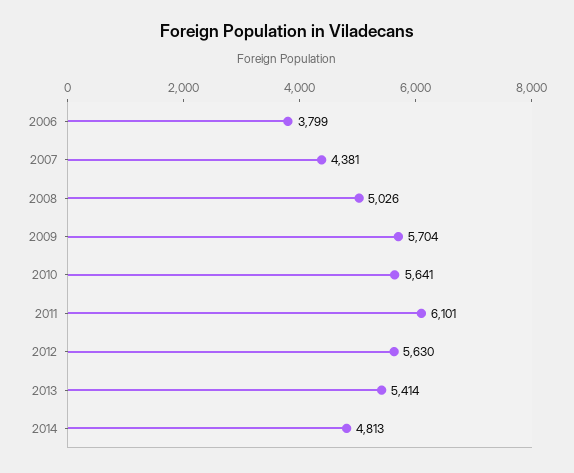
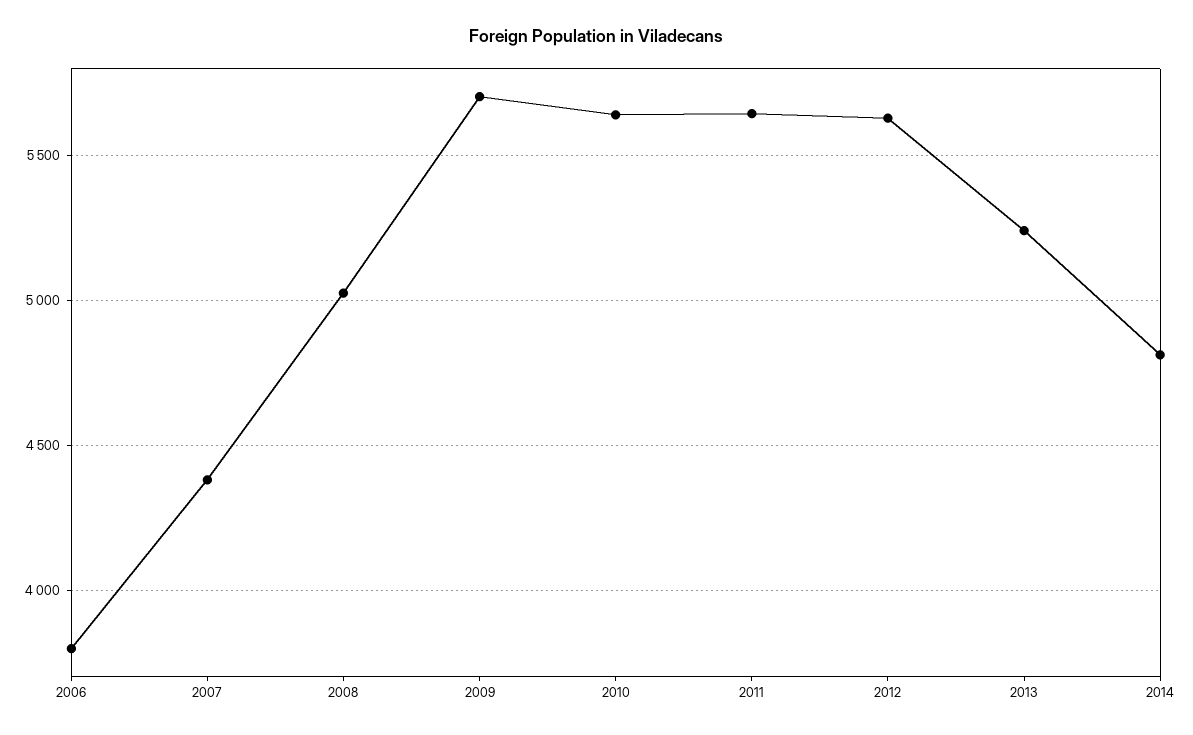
2011: 6101 -> 5650
2013: 5414 -> 5250

